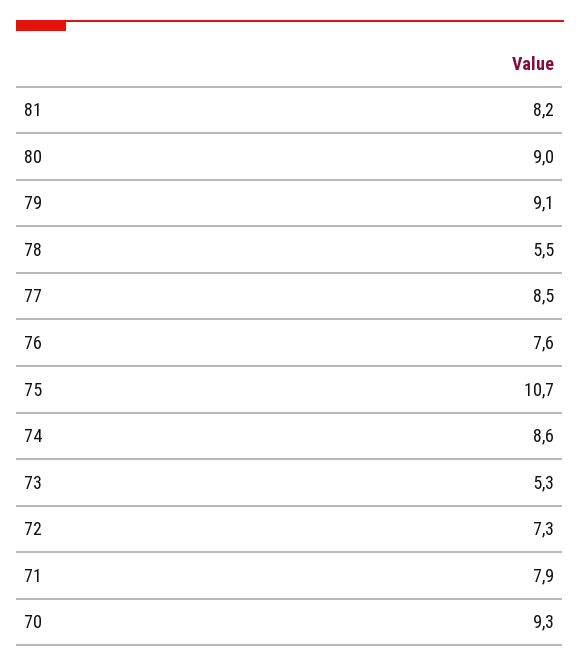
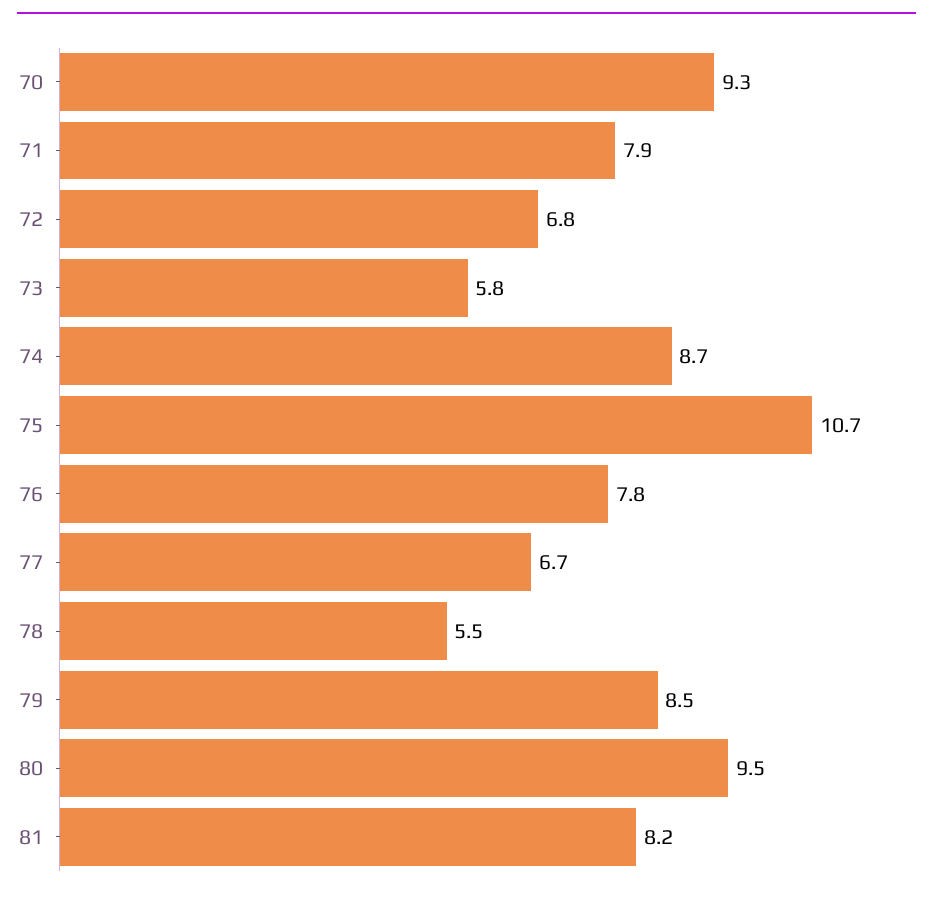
80: 9 -> 9.5
79: 9.1 -> 8.5
77: 8.5 -> 6.7
76: 7.6 -> 7.8
74: 8.6 -> 8.7
73: 5.3 -> 5.8
72: 7.3 -> 6.8

